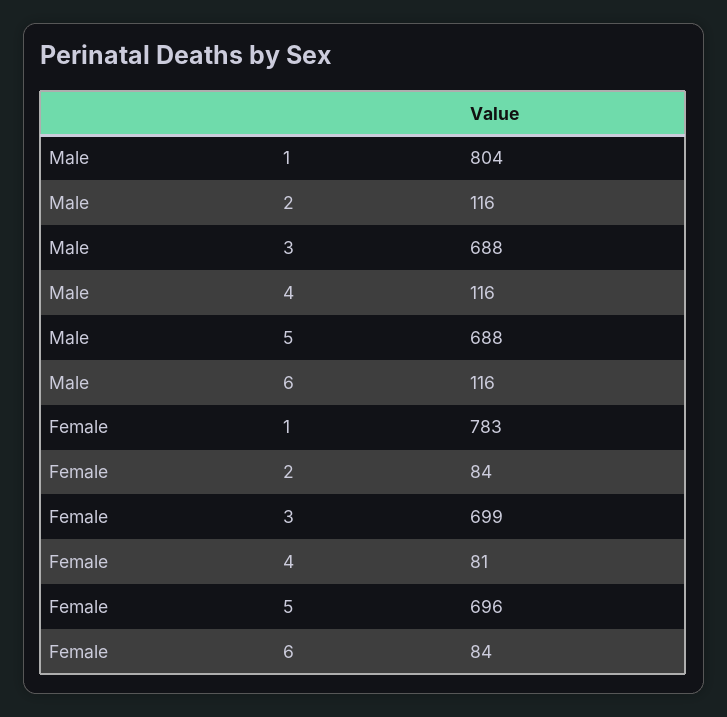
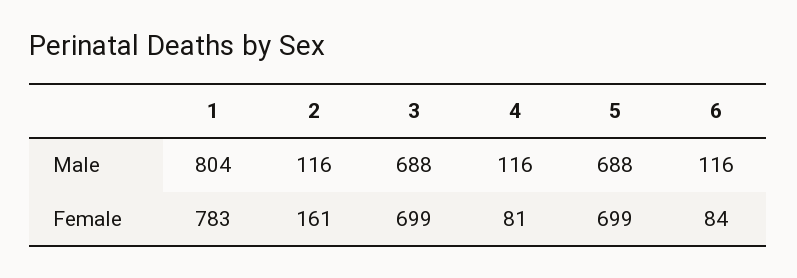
Female, 2: 84 -> 161
Female, 5: 696 -> 699

